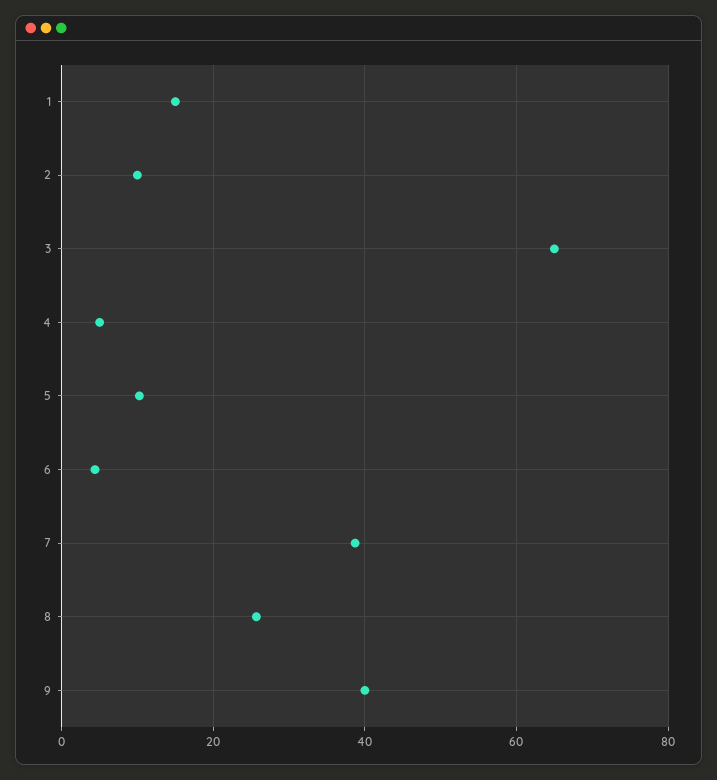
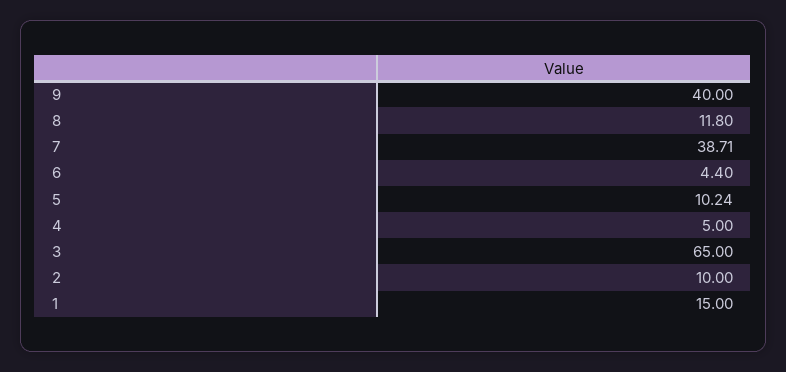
8: 26 -> 11.8

